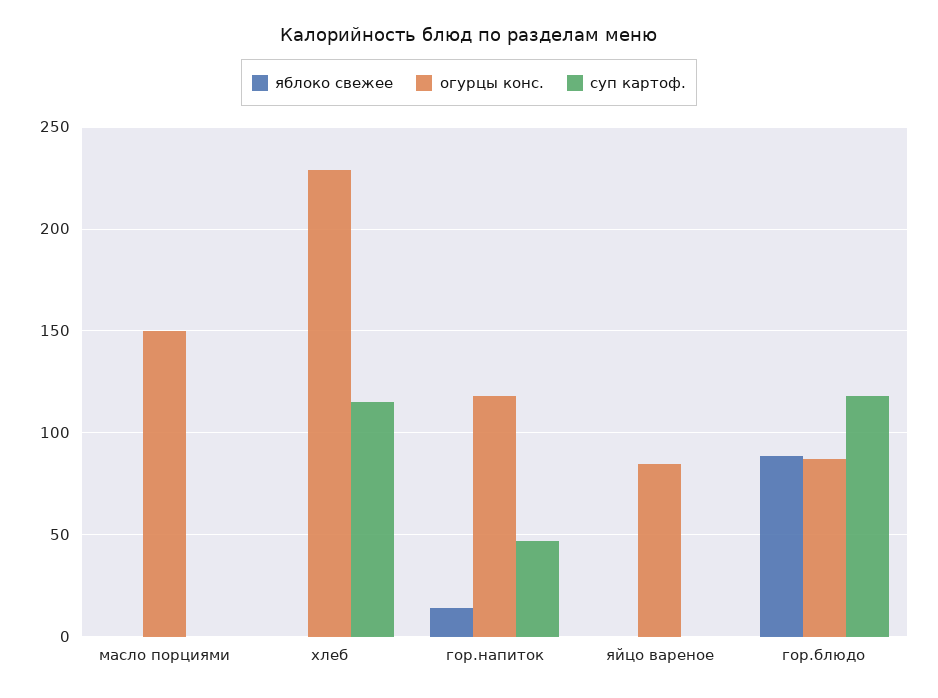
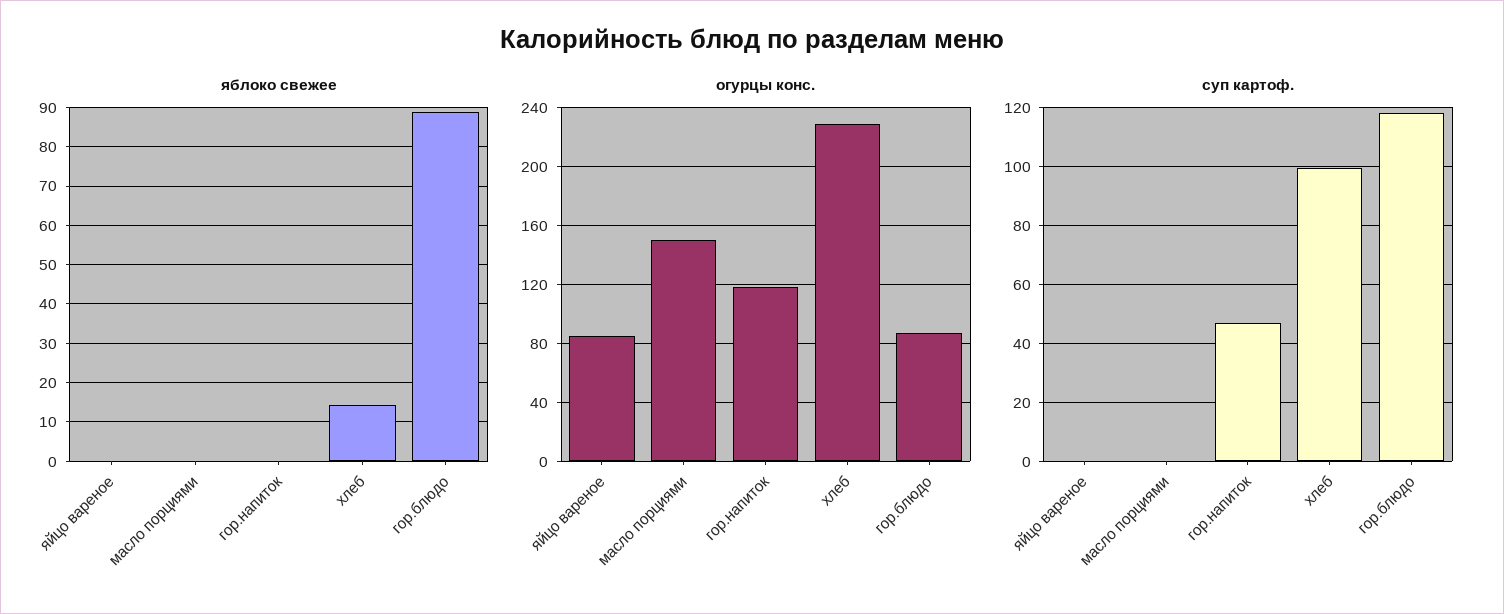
яблоко свежее, хлеб: 0 -> 14
суп картоф., хлеб: 115 -> 100
яблоко свежее, гор.напиток: 15 -> 0

